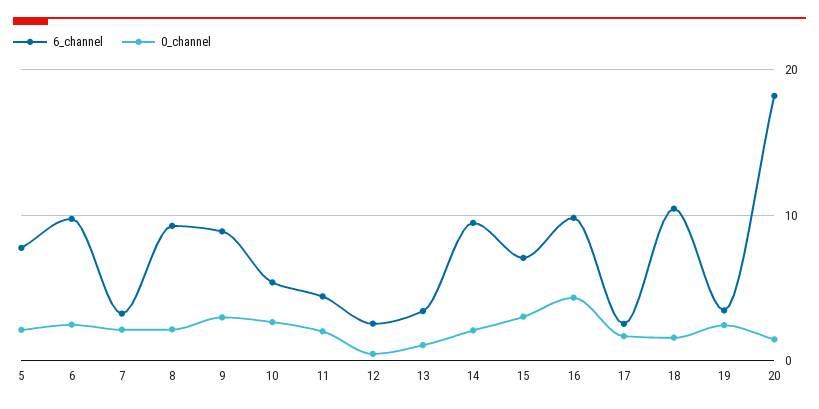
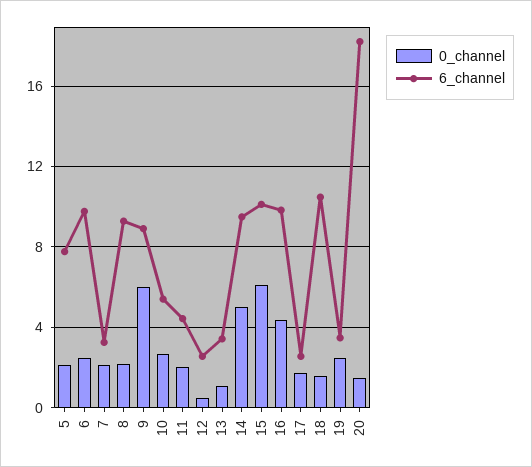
0_channel, 9: 3 -> 6
0_channel, 14: 2 -> 5
6_channel, 15: 7 -> 10
0_channel, 15: 3 -> 6

